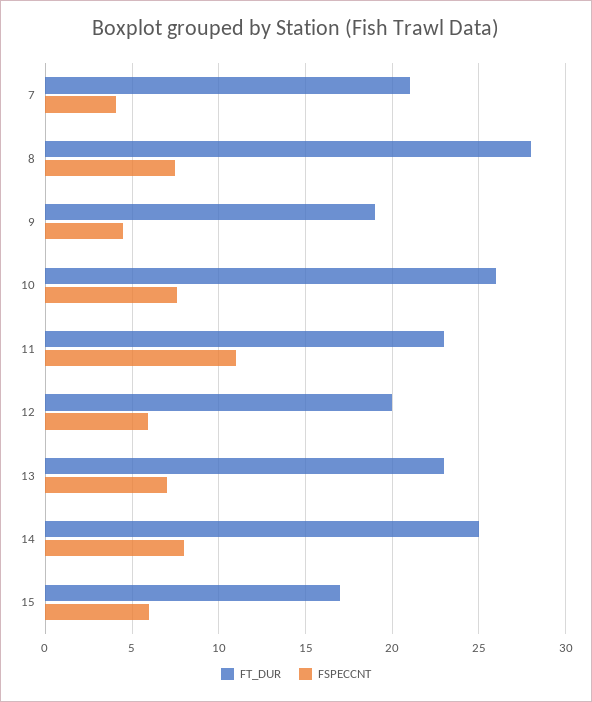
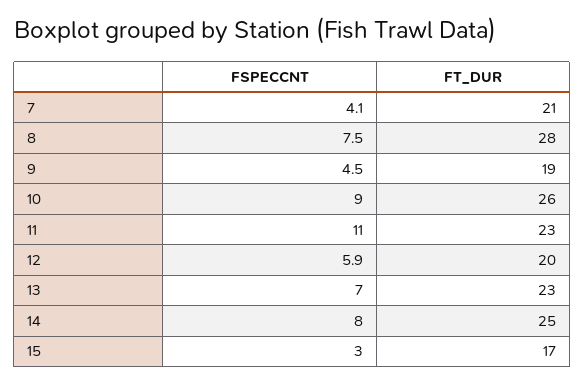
FSPECCNT, 10: 7.5 -> 9
FSPECCNT, 15: 6 -> 3

